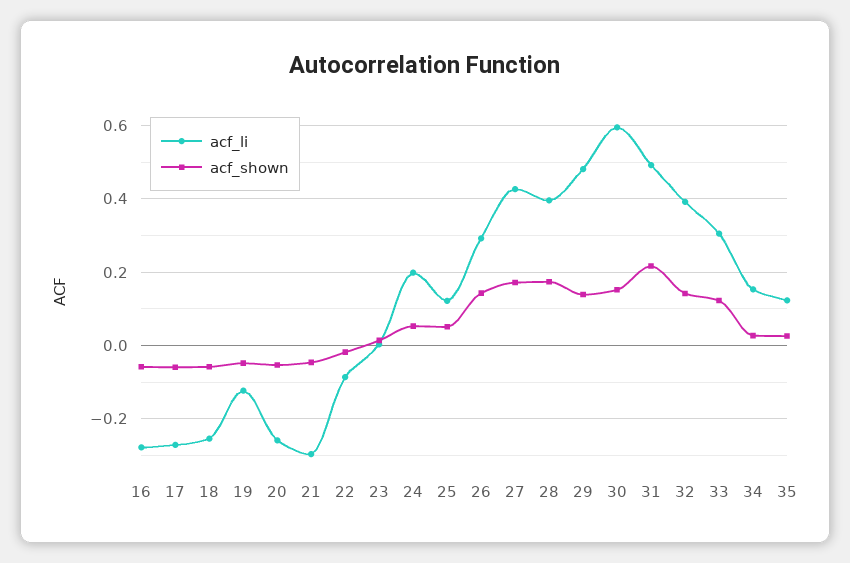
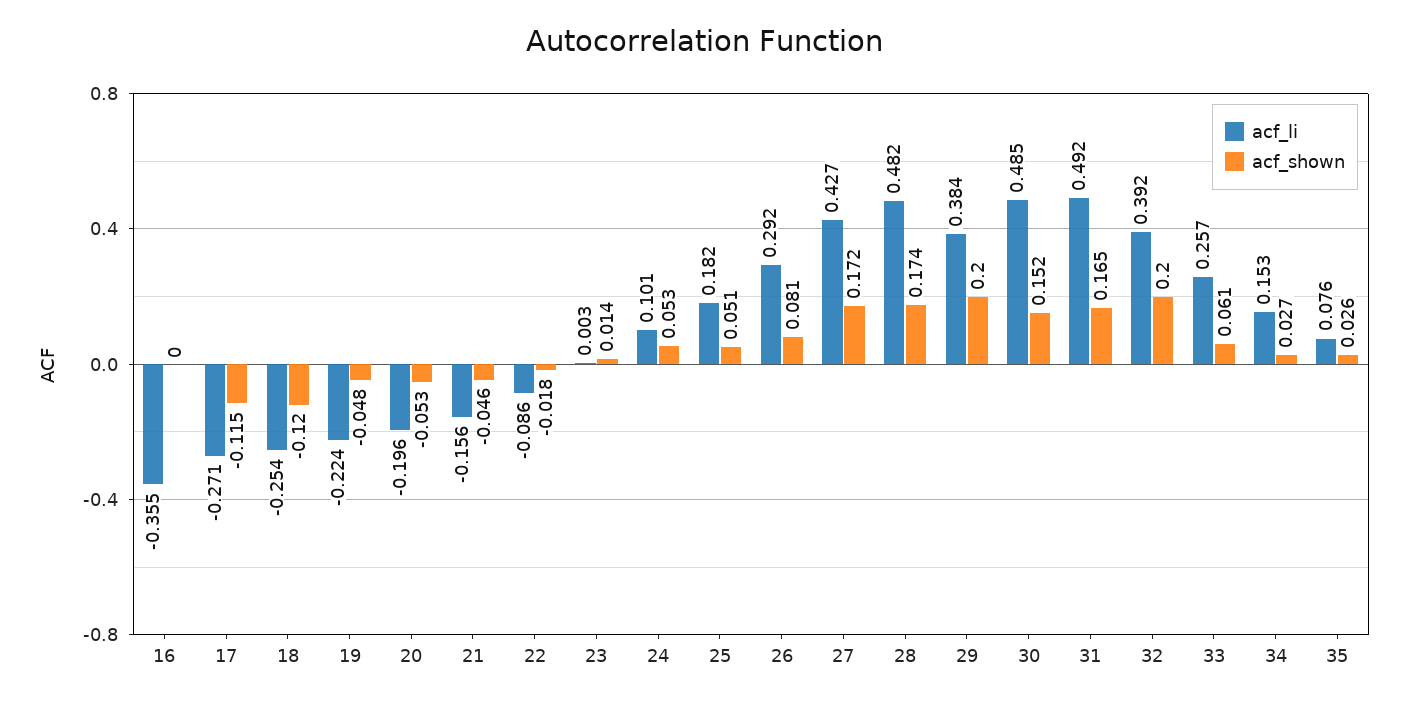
acf_li, 16: -0.28 -> -0.355
acf_shown, 16: -0.06 -> 0
acf_shown, 17: -0.06 -> -0.115
acf_shown, 18: -0.06 -> -0.12
acf_li, 19: -0.12 -> -0.224
acf_li, 20: -0.26 -> -0.196
acf_li, 21: -0.3 -> -0.156
acf_li, 24: 0.2 -> 0.101
acf_li, 25: 0.12 -> 0.182
acf_shown, 26: 0.14 -> 0.081
acf_li, 28: 0.4 -> 0.482
acf_li, 29: 0.48 -> 0.384
acf_shown, 29: 0.14 -> 0.2
acf_li, 30: 0.6 -> 0.485
acf_shown, 31: 0.22 -> 0.165
acf_shown, 32: 0.14 -> 0.2
acf_li, 33: 0.3 -> 0.257
acf_shown, 33: 0.12 -> 0.061
acf_li, 35: 0.12 -> 0.076

